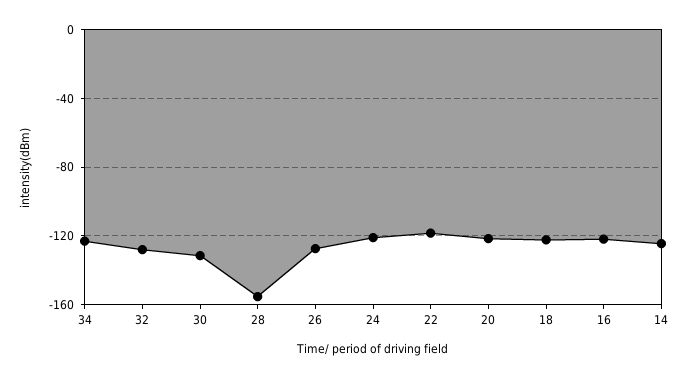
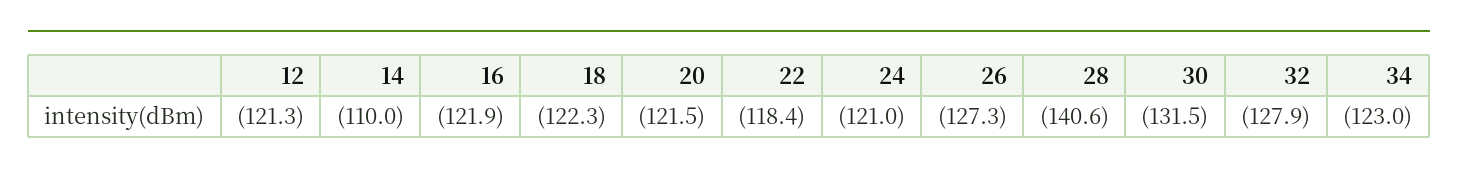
28: -155 -> -140.6
14: -125 -> -110
12: none -> -121.3

